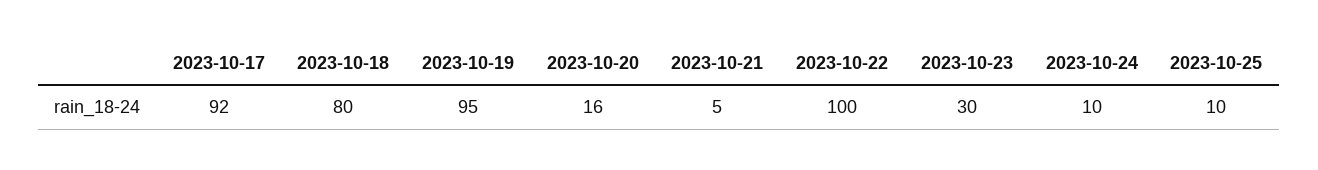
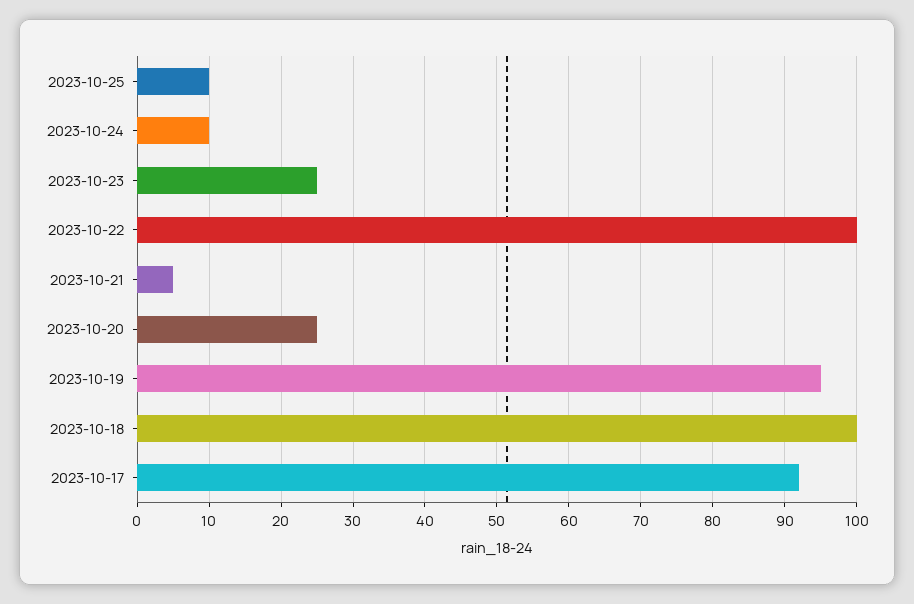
2023-10-18: 80 -> 100
2023-10-20: 16 -> 25
2023-10-23: 30 -> 25

